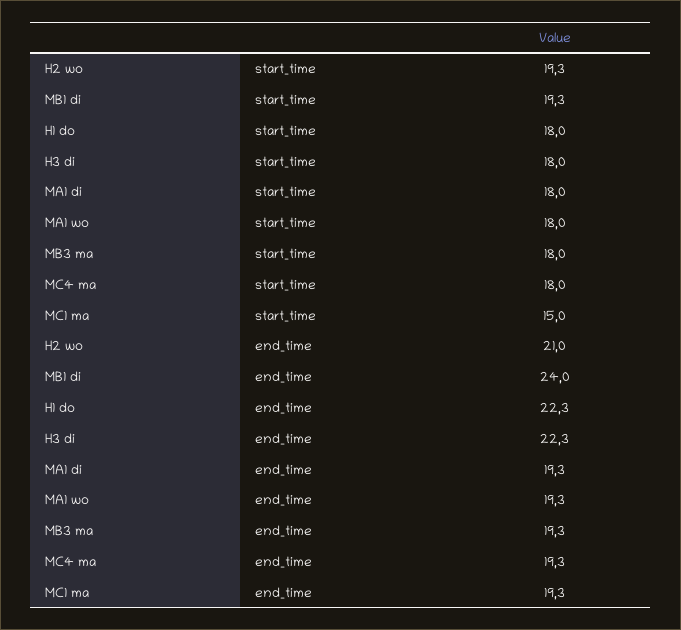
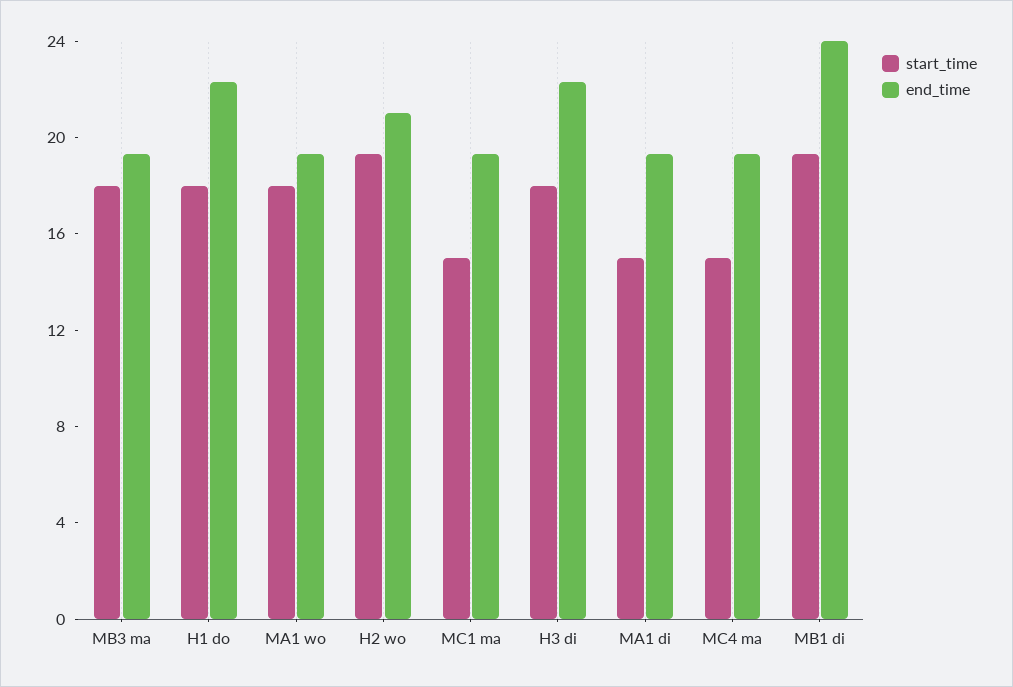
start_time, MA1 di: 18 -> 15
start_time, MC4 ma: 18 -> 15

